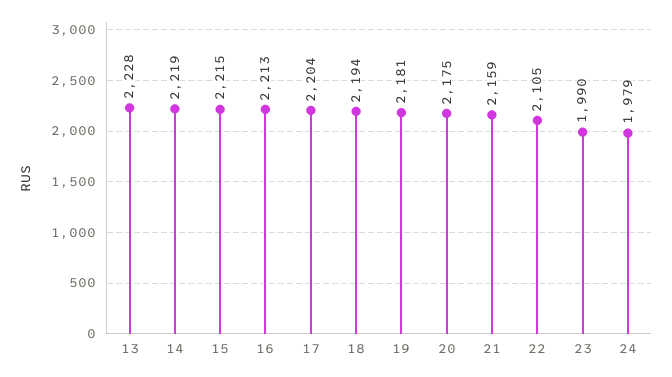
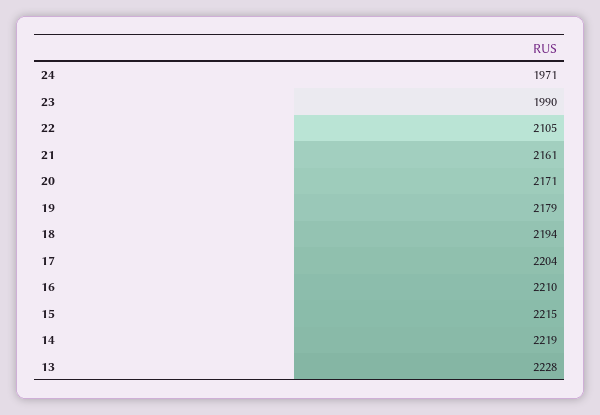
16: 2213 -> 2210
19: 2181 -> 2179
20: 2175 -> 2171
21: 2159 -> 2161
24: 1979 -> 1971

